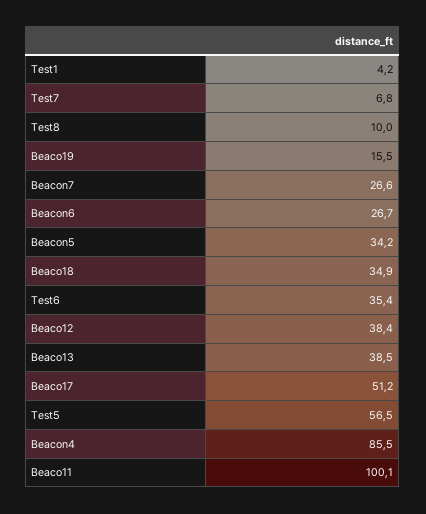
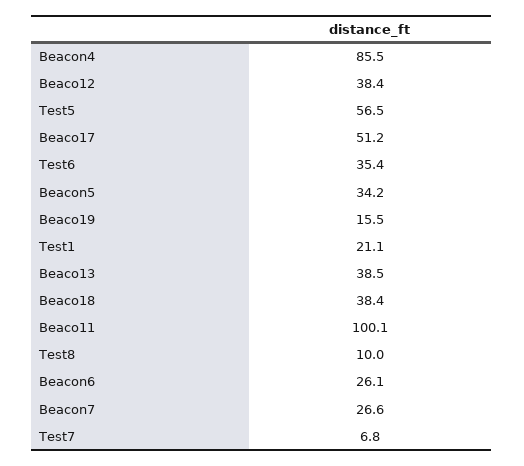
Test1: 4.2 -> 21.1
Beacon6: 26.7 -> 26.1
Beaco18: 34.9 -> 38.4

